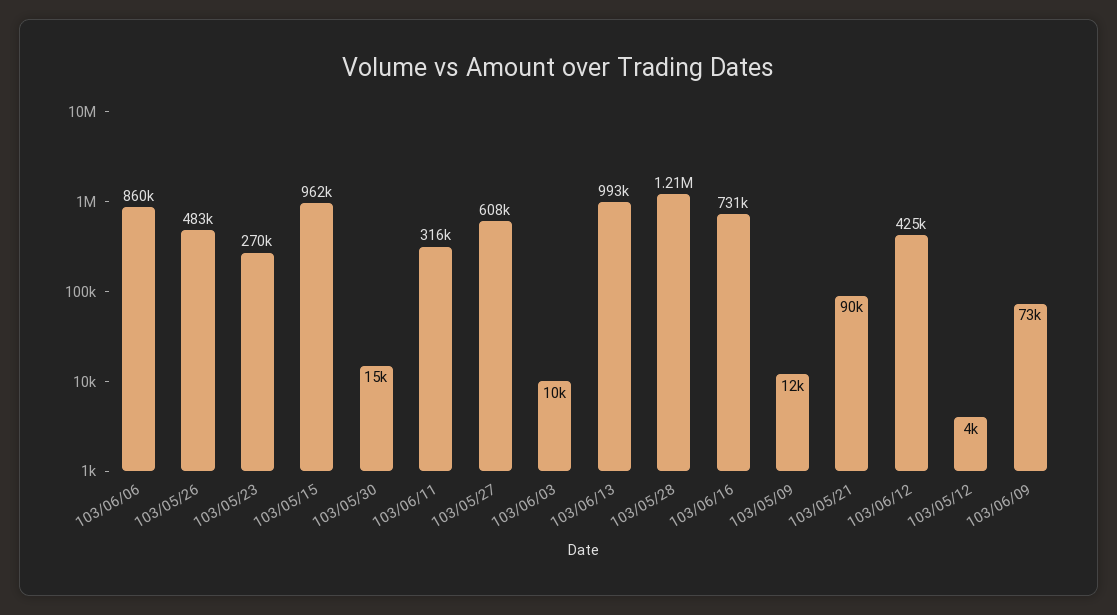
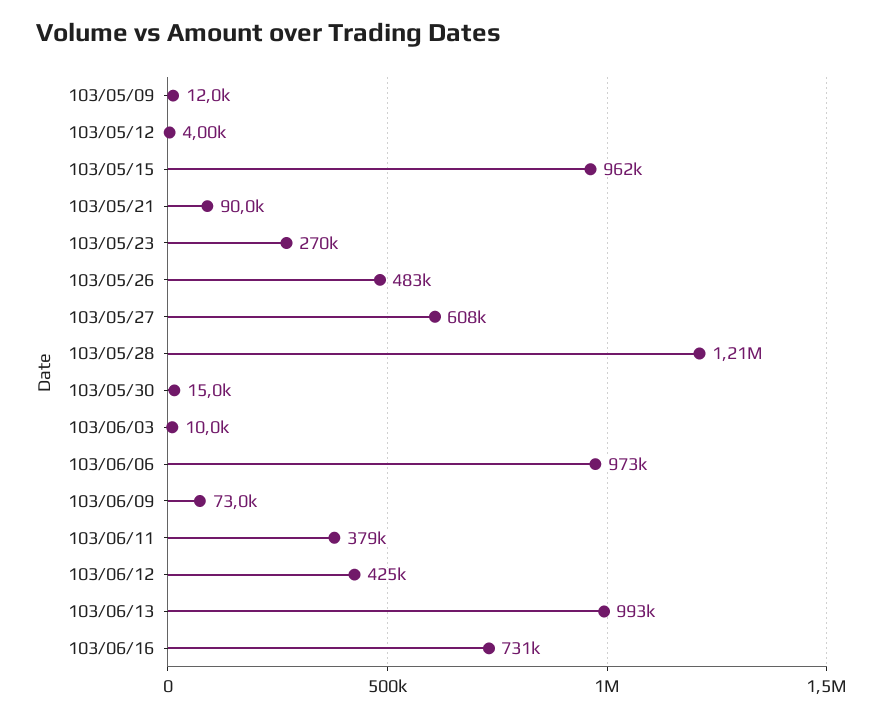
103/06/06: 860000 -> 973000
103/06/11: 316000 -> 379000

